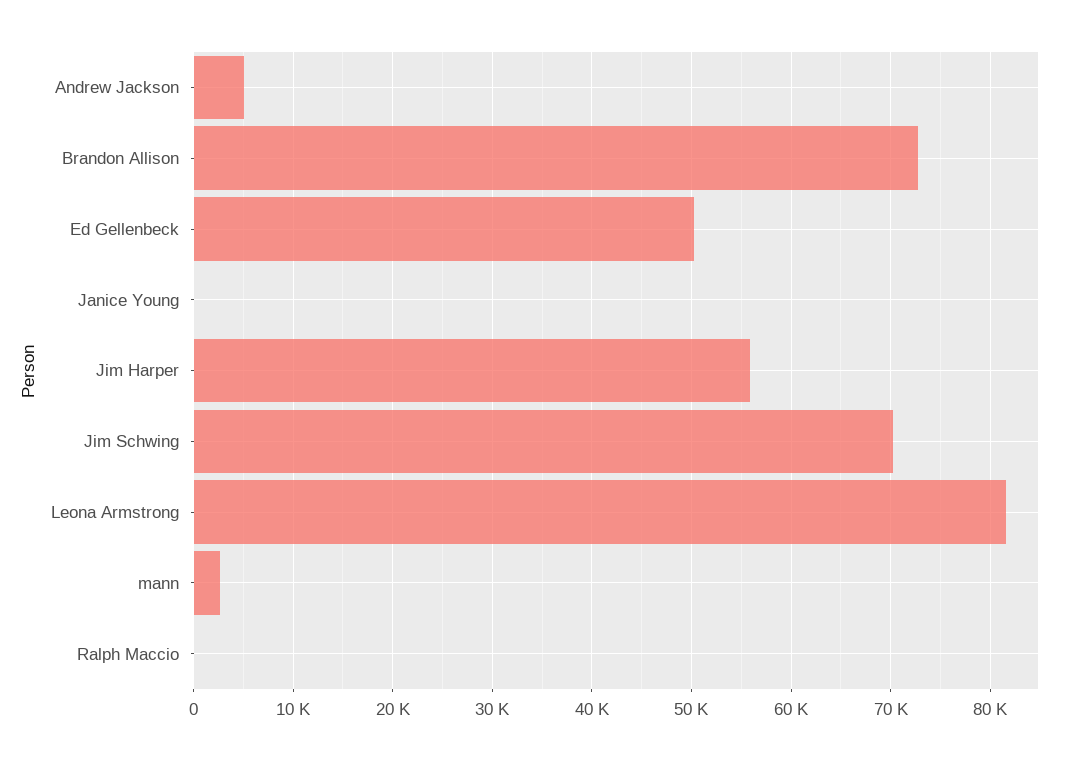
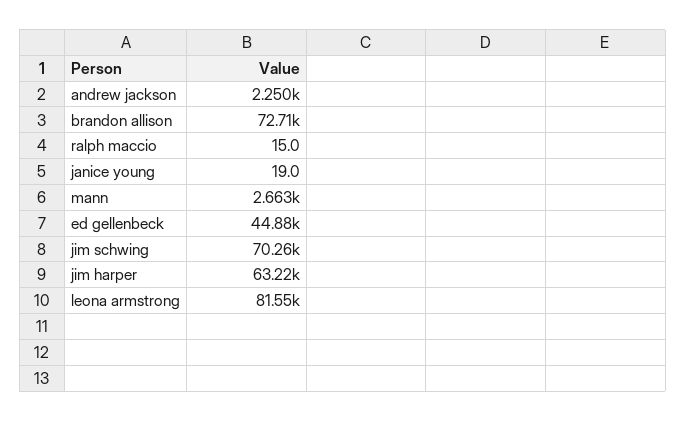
Andrew Jackson: 5000 -> 2250
Ed Gellenbeck: 50000 -> 44880
Jim Harper: 56000 -> 63220

